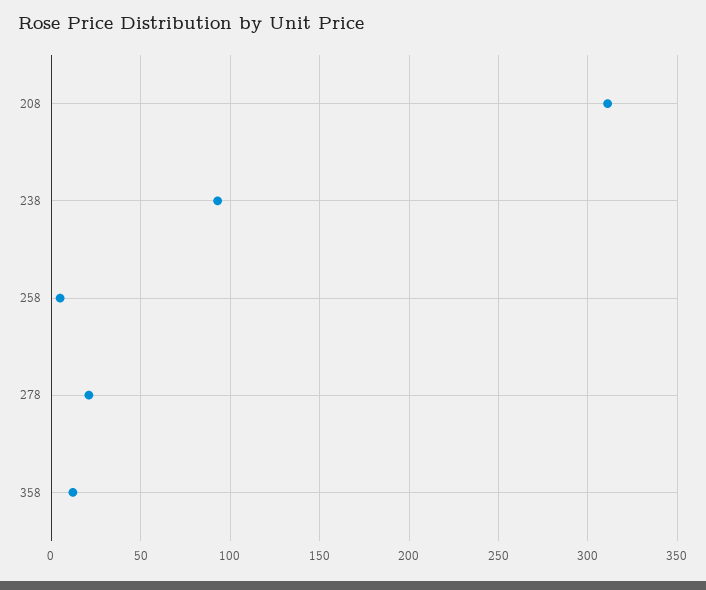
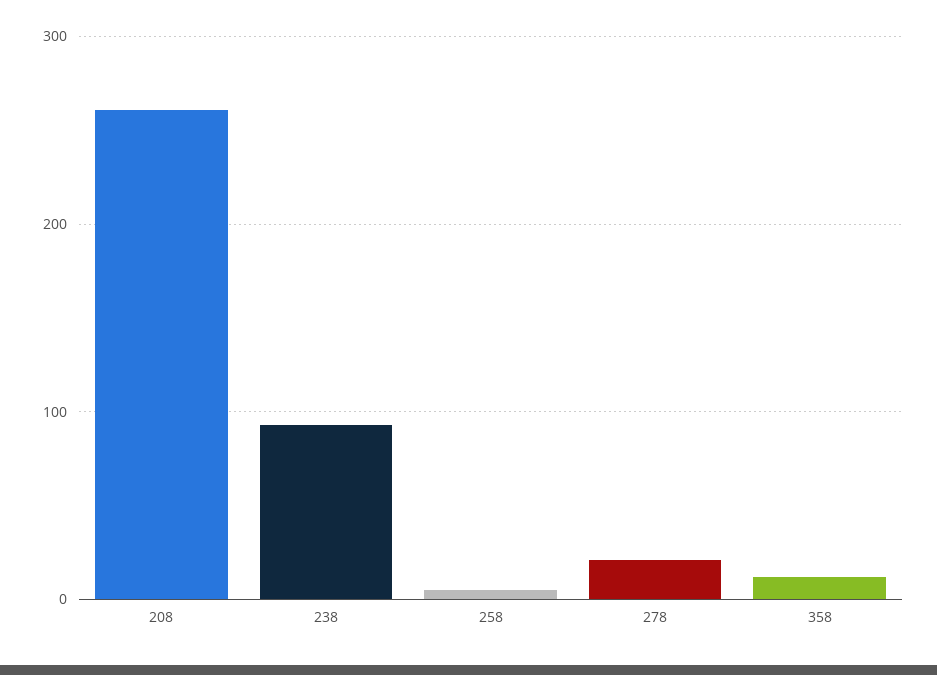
208: 310 -> 260

